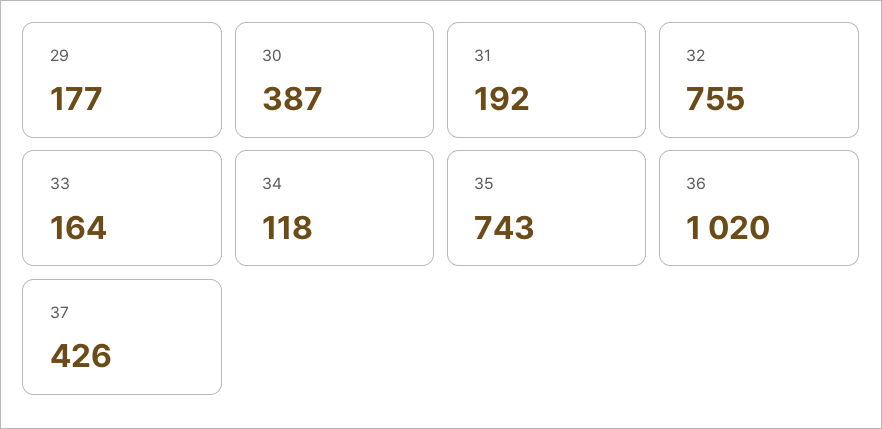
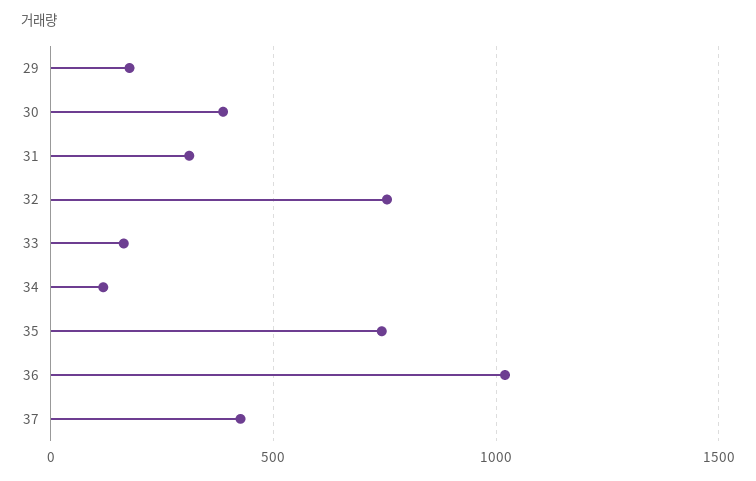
31: 192 -> 300

